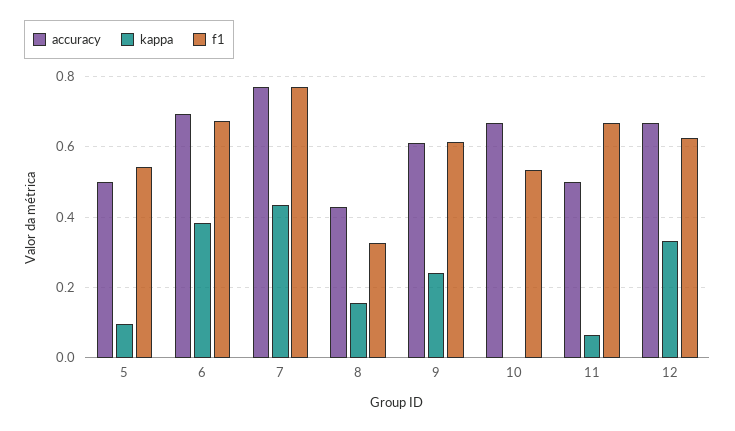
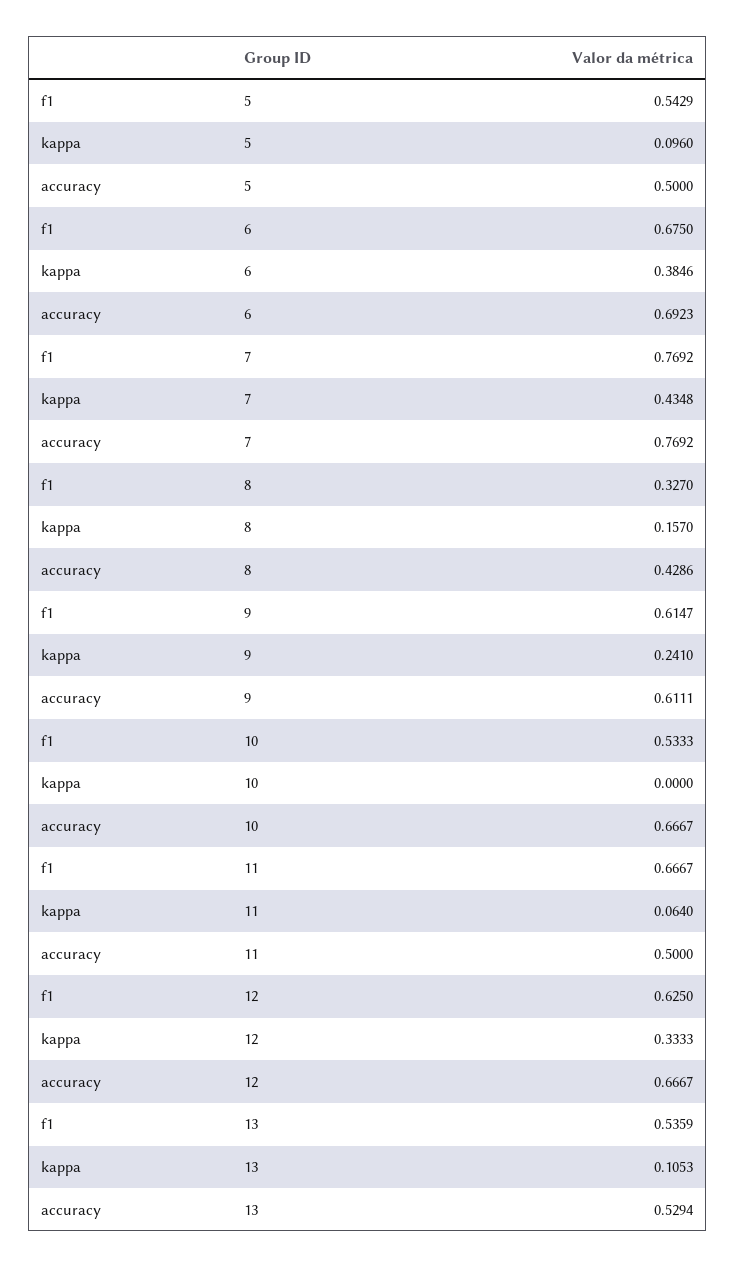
f1, 13: none -> 0.5359
kappa, 13: none -> 0.1053
accuracy, 13: none -> 0.5294

